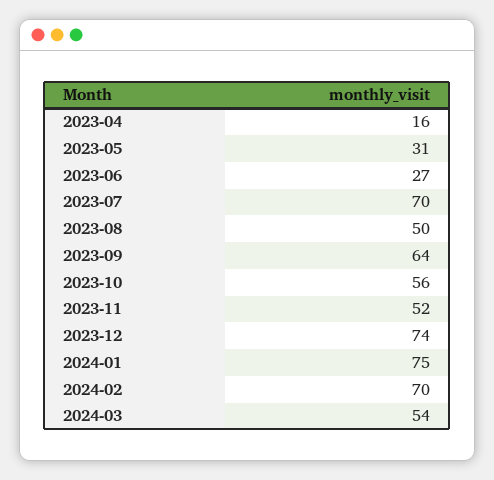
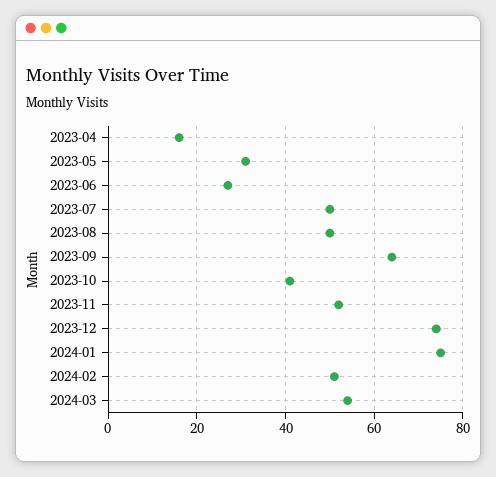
2023-07: 70 -> 50
2023-10: 56 -> 40
2024-02: 70 -> 50

